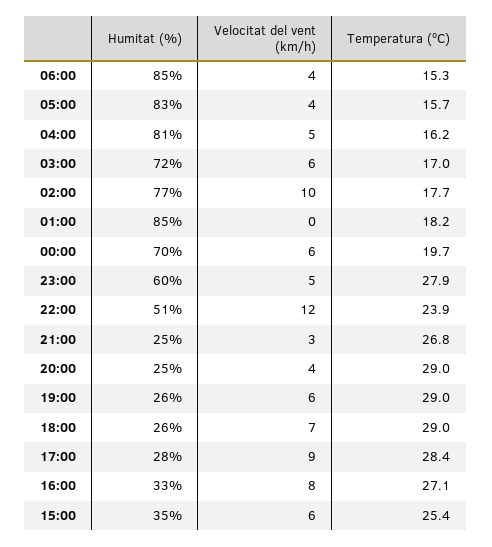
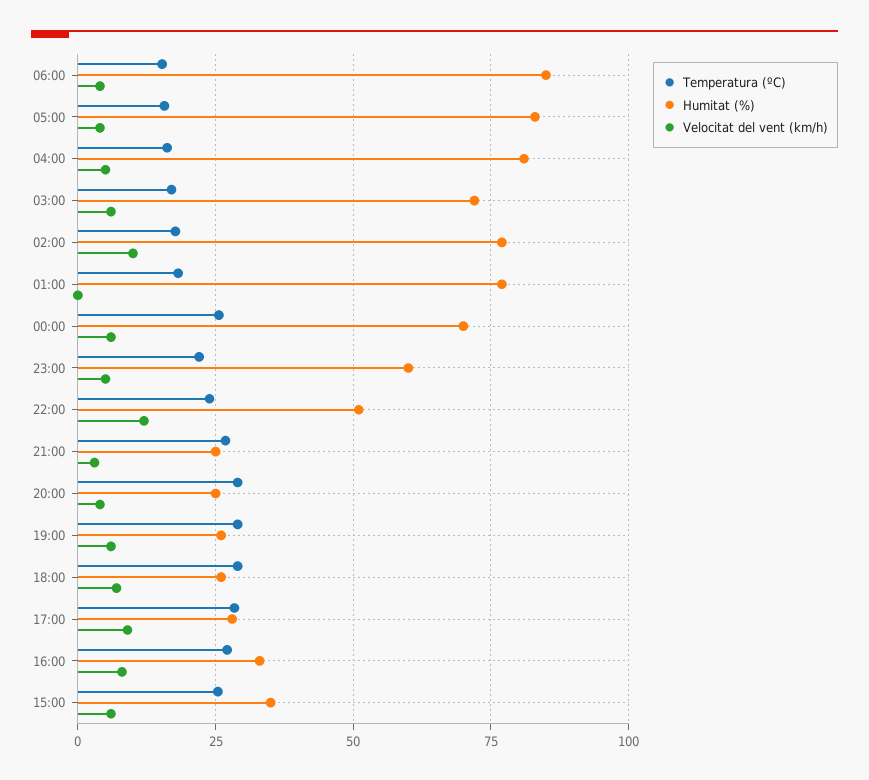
Humitat (%), 01:00: 85 -> 77.5
Temperatura (ºC), 00:00: 19.7 -> 25
Temperatura (ºC), 23:00: 27.9 -> 22.5

